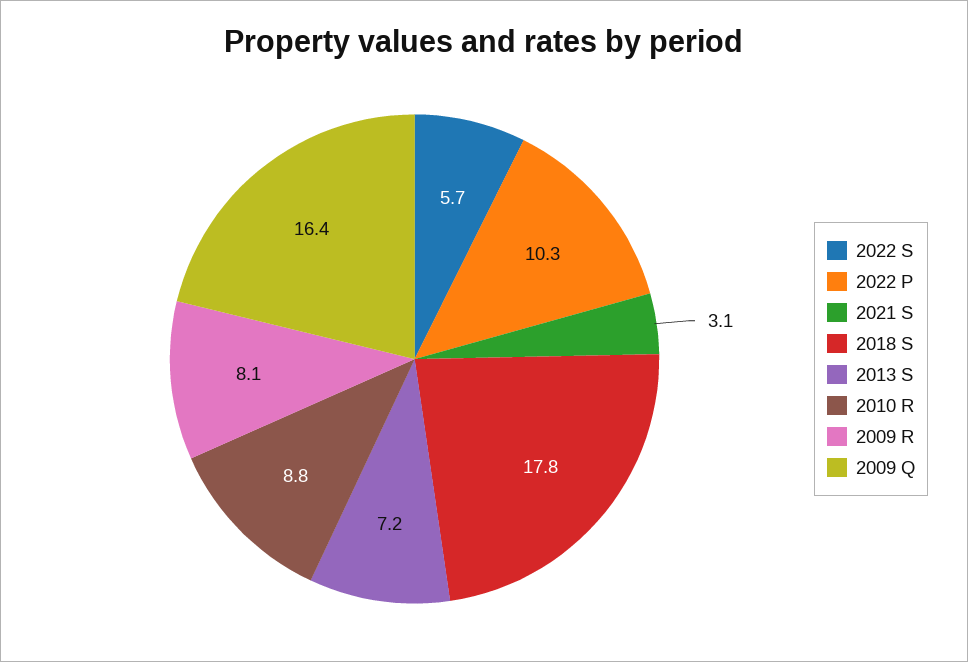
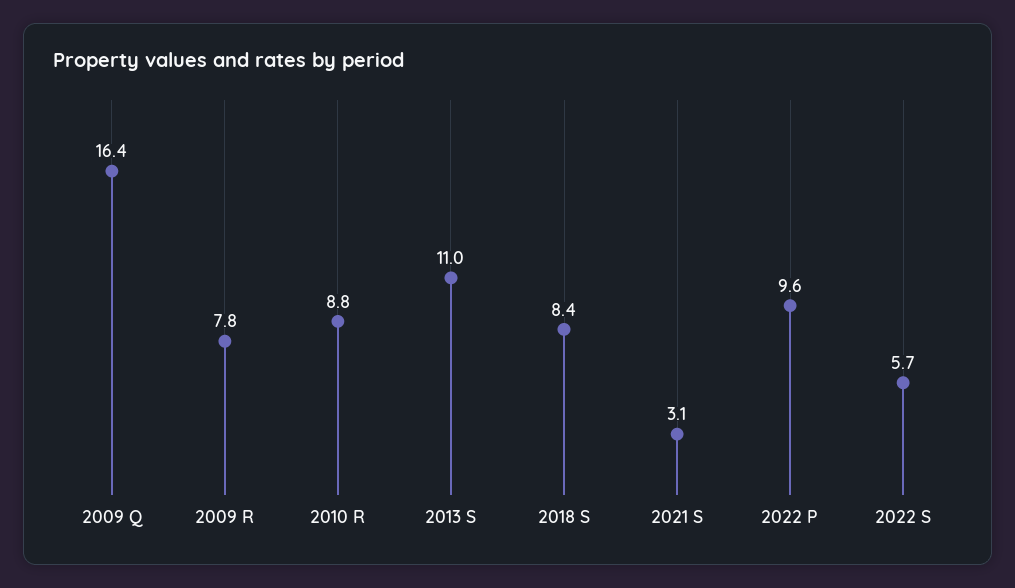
2022 P: 10.3 -> 9.6
2018 S: 17.8 -> 8.4
2013 S: 7.2 -> 11
2009 R: 8.1 -> 7.8

